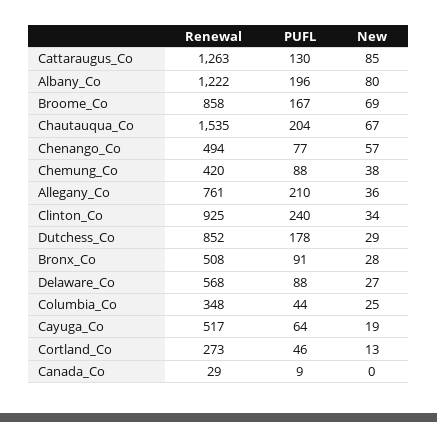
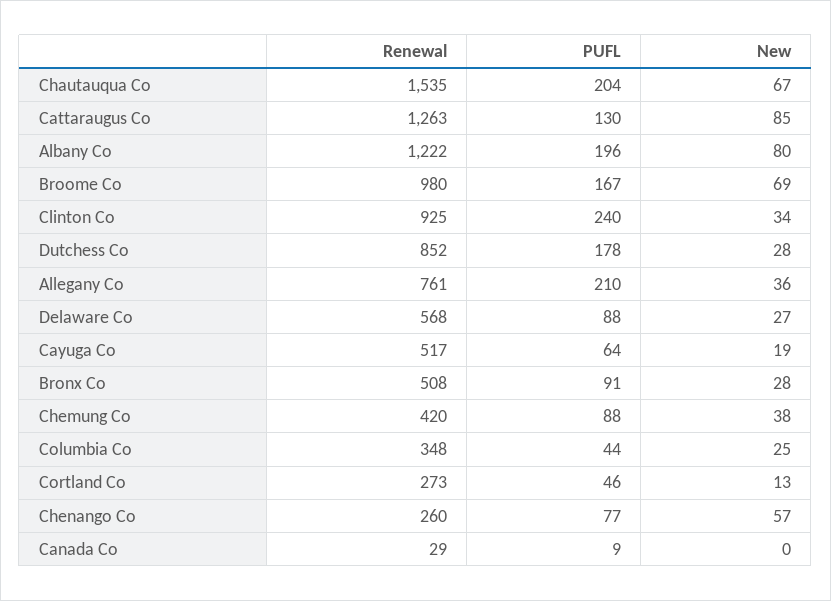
Renewal, Broome_Co: 858 -> 980
Renewal, Chenango_Co: 494 -> 260
New, Dutchess_Co: 29 -> 28

